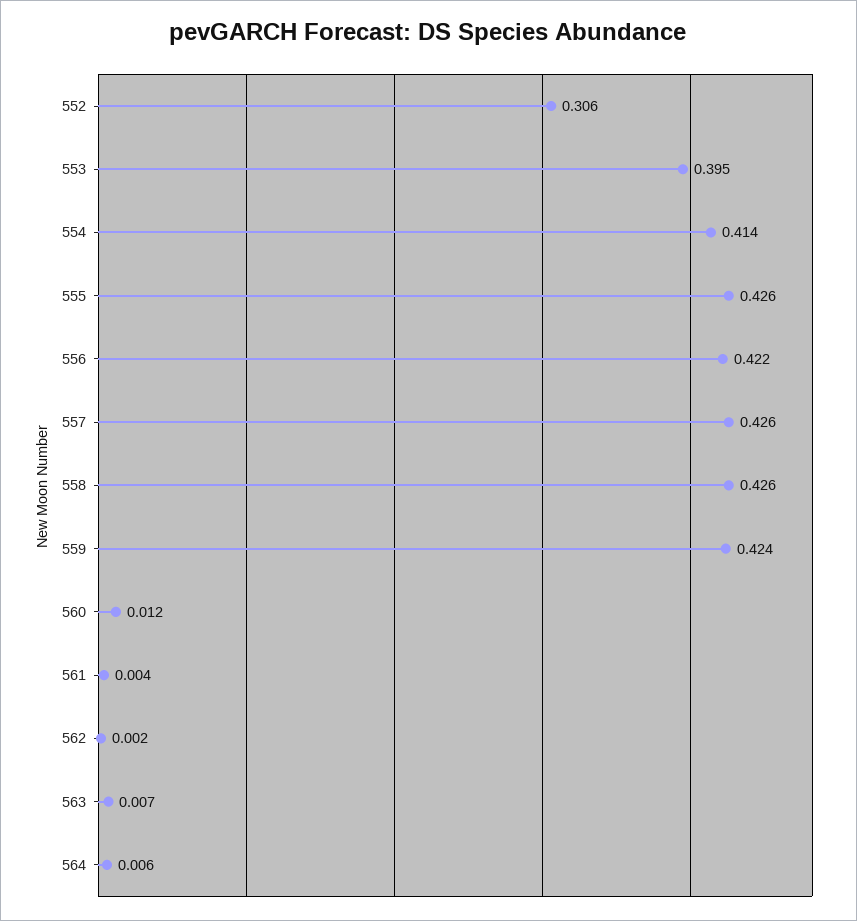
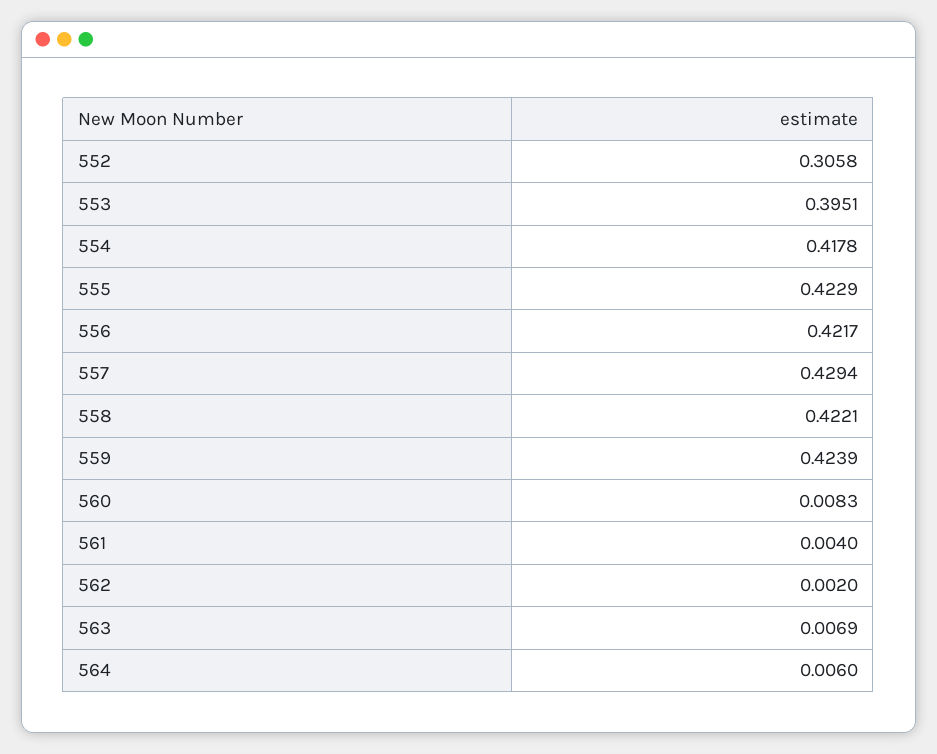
554: 0.414 -> 0.4178
555: 0.426 -> 0.4229
557: 0.426 -> 0.4294
558: 0.426 -> 0.4221
560: 0.012 -> 0.0083

